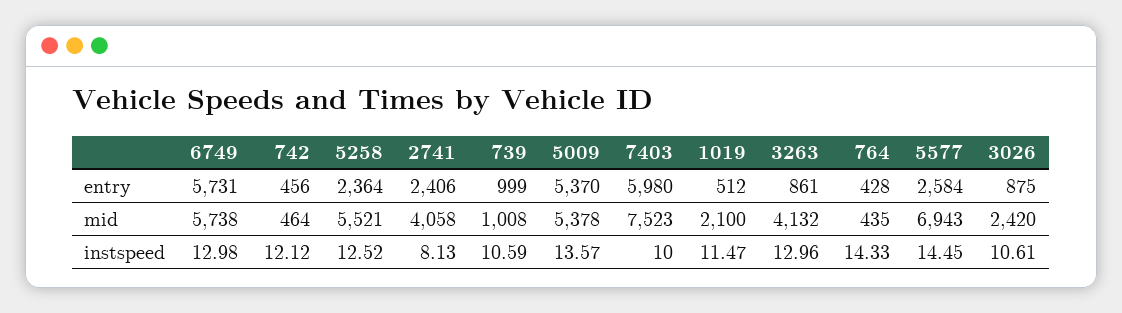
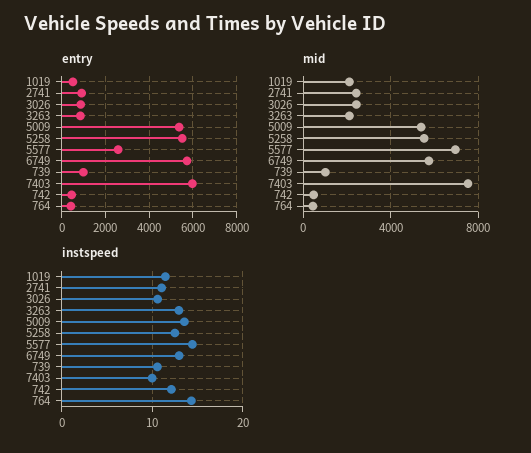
entry, 5258: 2364 -> 5500
entry, 2741: 2406 -> 1000
mid, 2741: 4058 -> 2500
mid, 3263: 4132 -> 2000
instspeed, 2741: 8.13 -> 11

